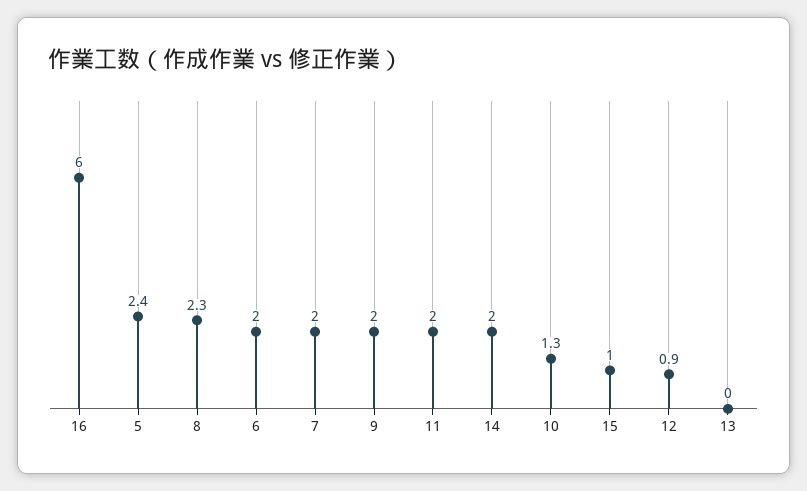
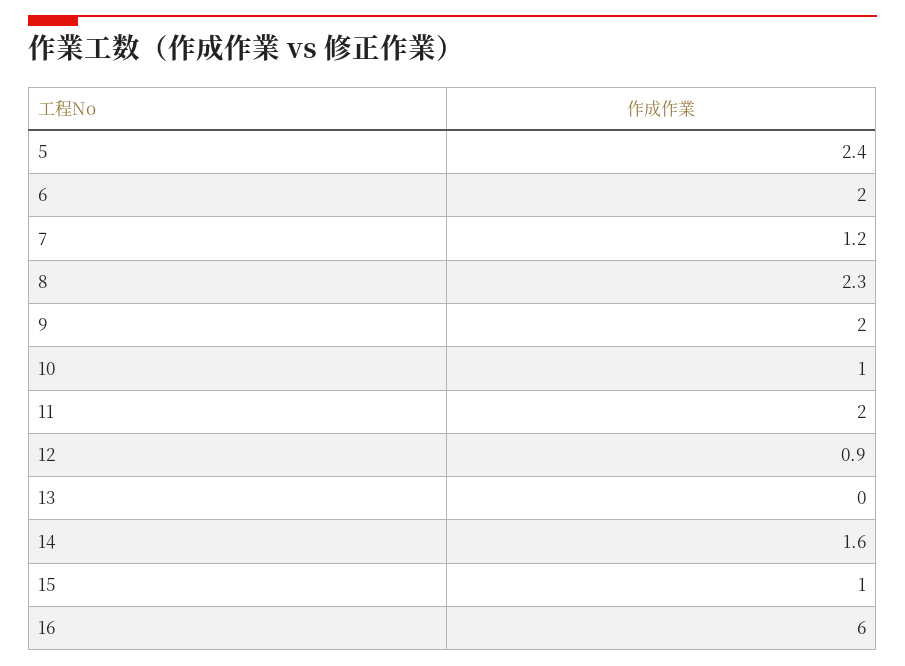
7: 2 -> 1.2
14: 2 -> 1.6
10: 1.3 -> 1

